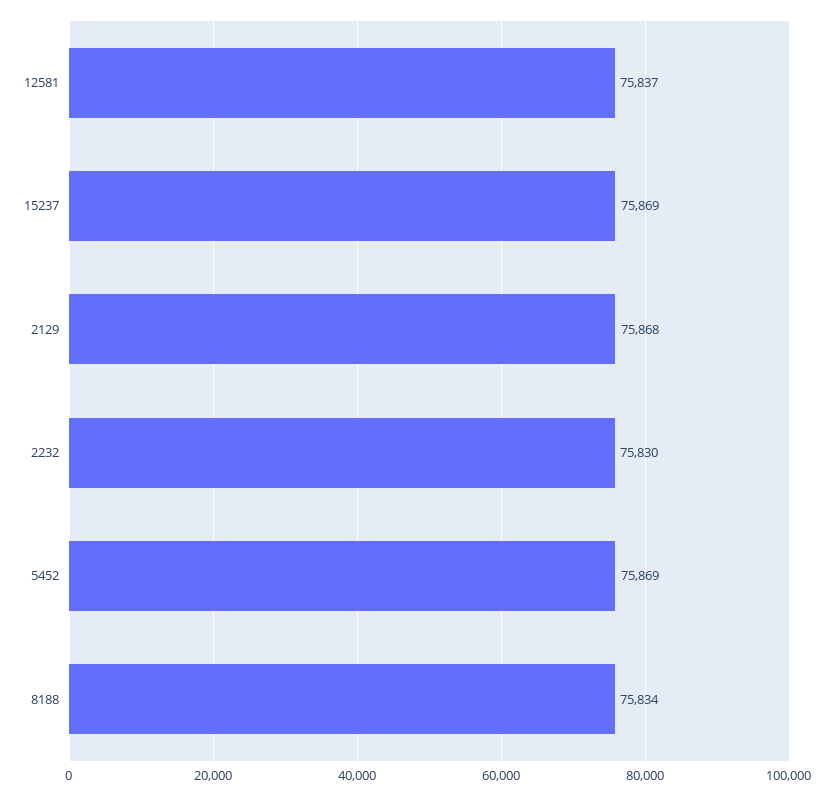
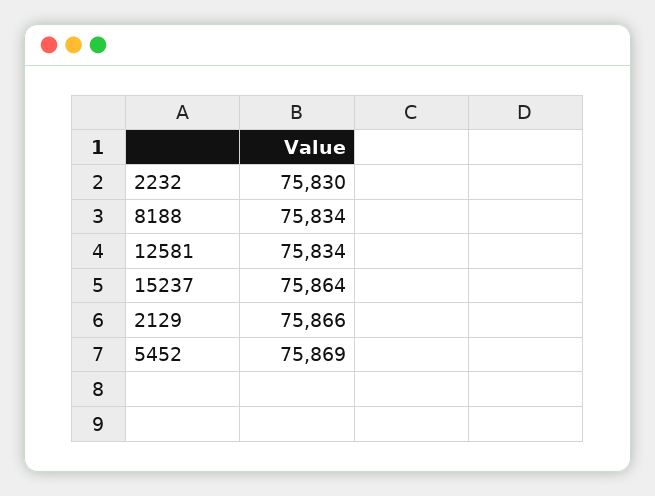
12581: 75837 -> 75834
15237: 75869 -> 75864
2129: 75868 -> 75866

